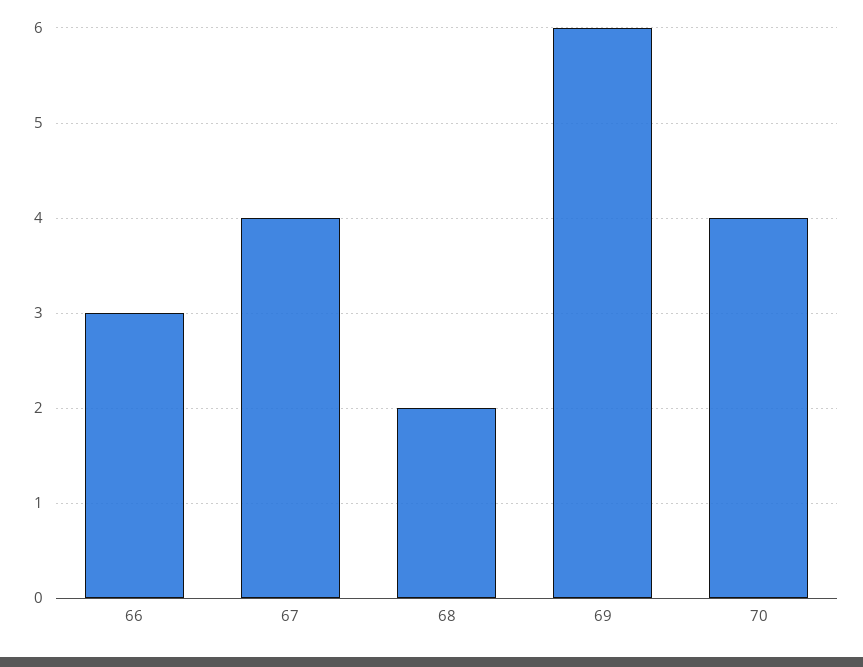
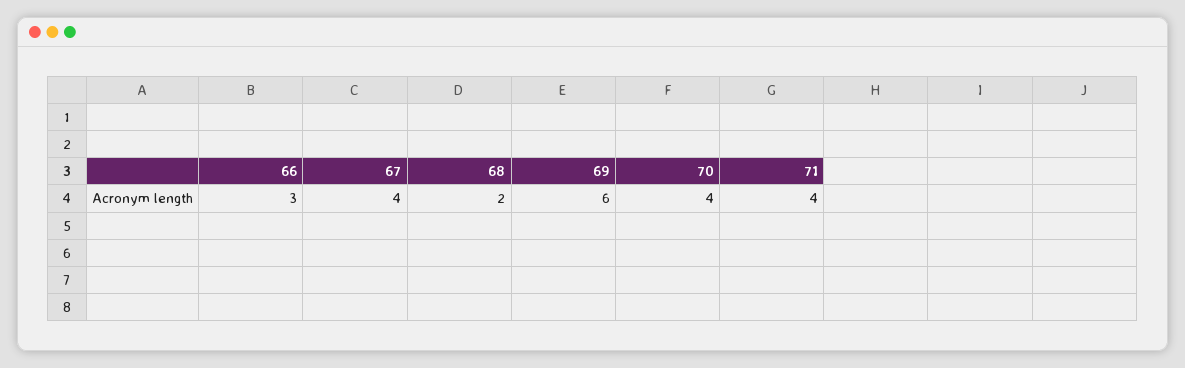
71: none -> 4

